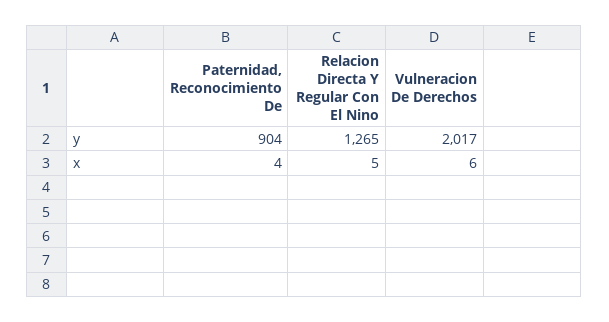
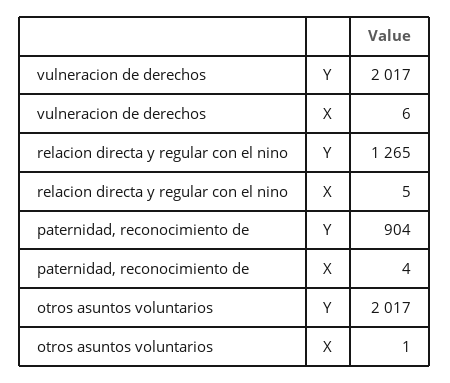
otros asuntos voluntarios, y: none -> 2017
otros asuntos voluntarios, x: none -> 1

